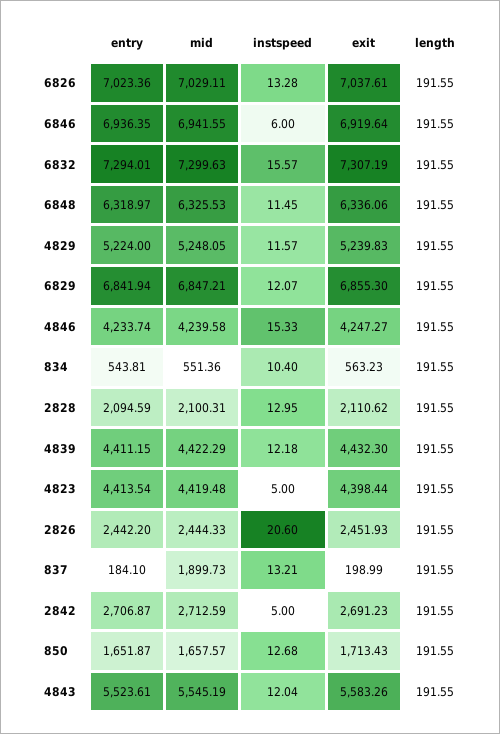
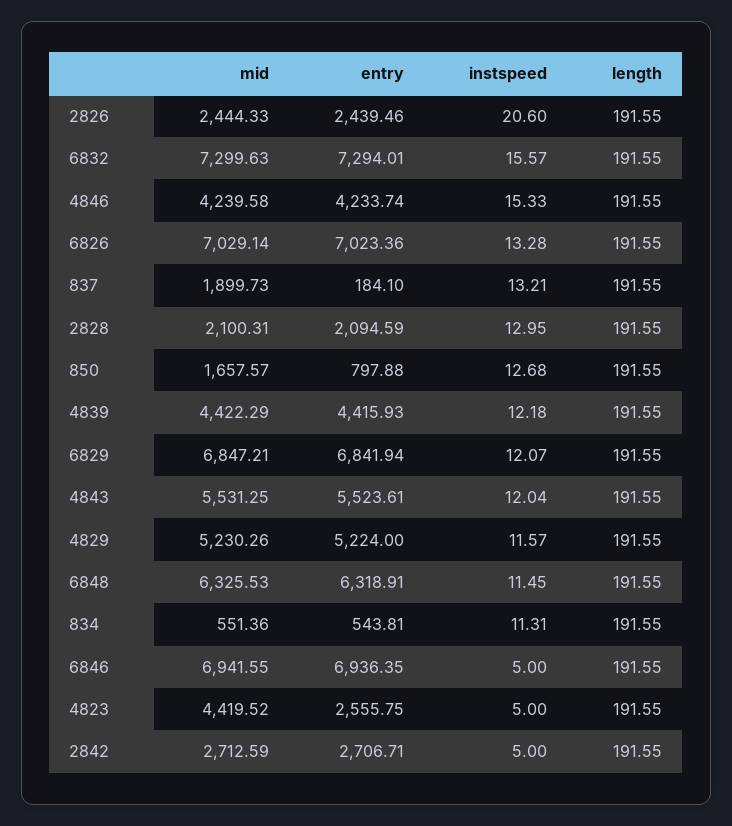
mid, 6826: 7029.11 -> 7029.14
exit, 6826: 7037.61 -> none
instspeed, 6846: 6 -> 5
exit, 6846: 6919.64 -> none
exit, 6832: 7307.19 -> none
entry, 6848: 6318.97 -> 6318.91
exit, 6848: 6336.06 -> none
mid, 4829: 5248.05 -> 5230.26
exit, 4829: 5239.83 -> none
exit, 6829: 6855.3 -> none
exit, 4846: 4247.27 -> none
instspeed, 834: 10.4 -> 11.31
exit, 834: 563.23 -> none
exit, 2828: 2110.62 -> none
entry, 4839: 4411.15 -> 4415.93
exit, 4839: 4432.3 -> none
entry, 4823: 4413.54 -> 2555.75
mid, 4823: 4419.48 -> 4419.52
exit, 4823: 4398.44 -> none
entry, 2826: 2442.2 -> 2439.46
exit, 2826: 2451.93 -> none
exit, 837: 198.99 -> none
entry, 2842: 2706.87 -> 2706.71
exit, 2842: 2691.23 -> none
entry, 850: 1651.87 -> 797.88
exit, 850: 1713.43 -> none
mid, 4843: 5545.19 -> 5531.25
exit, 4843: 5583.26 -> none

